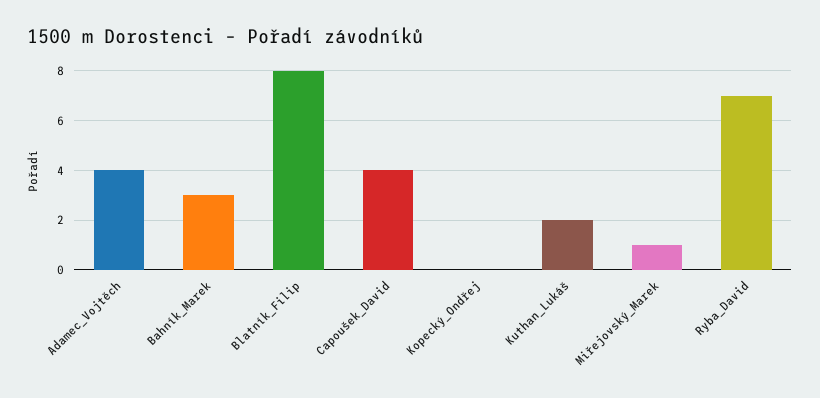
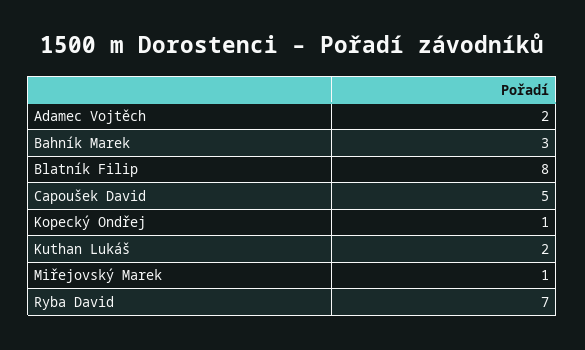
Adamec_Vojtěch: 4 -> 2
Capoušek_David: 4 -> 5
Kopecký_Ondřej: 0 -> 1

